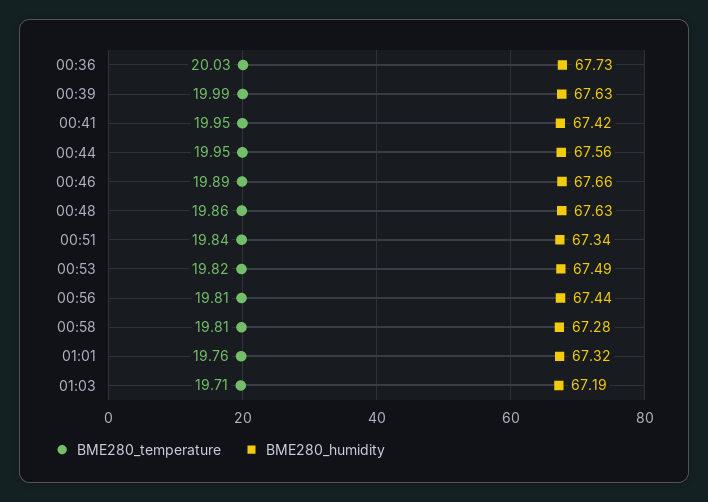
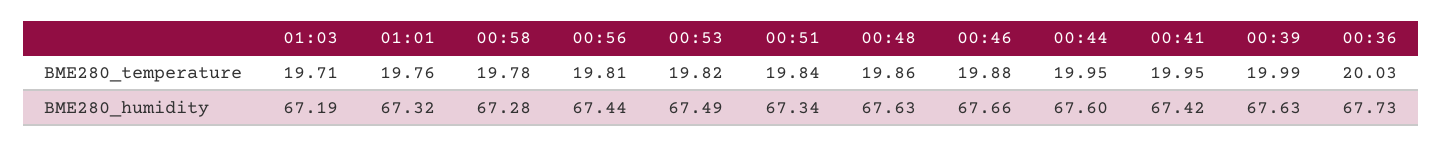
BME280_humidity, 00:44: 67.56 -> 67.6
BME280_temperature, 00:46: 19.89 -> 19.88
BME280_temperature, 00:58: 19.81 -> 19.78

